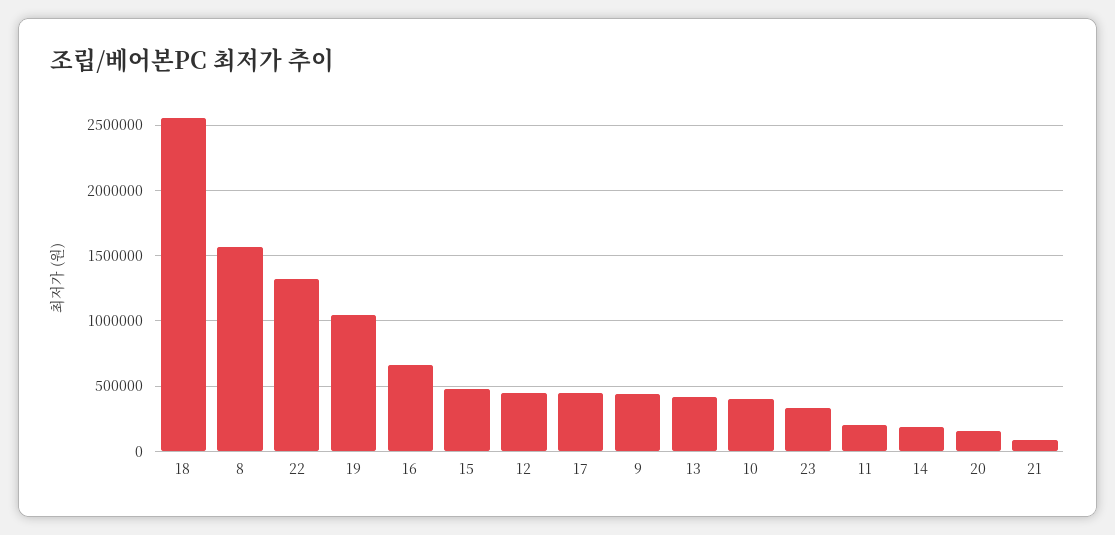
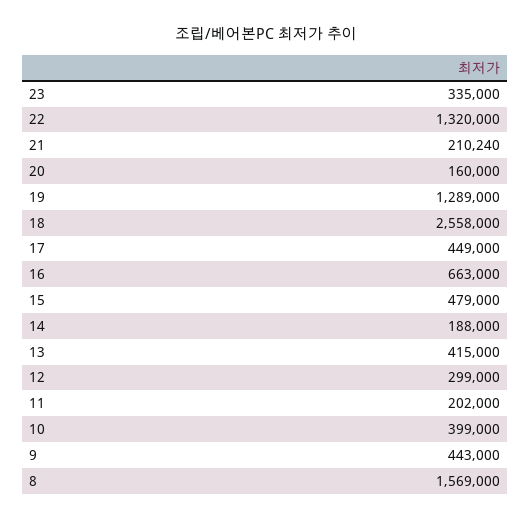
19: 1050000 -> 1289000
12: 450000 -> 299000
21: 100000 -> 210240

